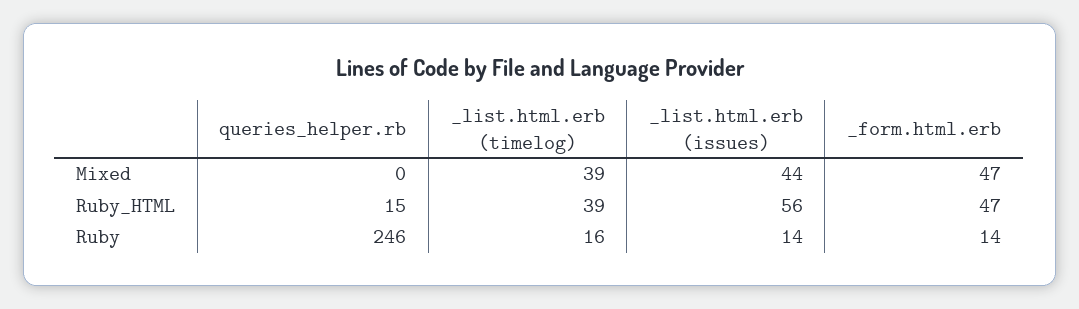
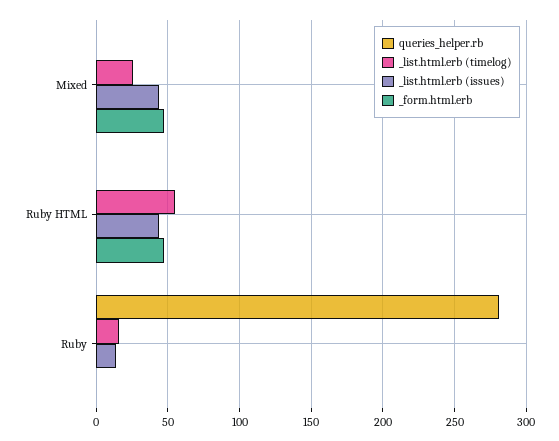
_list.html.erb (timelog), Mixed: 39 -> 25
queries_helper.rb, Ruby_HTML: 15 -> 0
_list.html.erb (timelog), Ruby_HTML: 39 -> 55
_list.html.erb (issues), Ruby_HTML: 56 -> 45
queries_helper.rb, Ruby: 246 -> 280
_form.html.erb, Ruby: 14 -> 0

